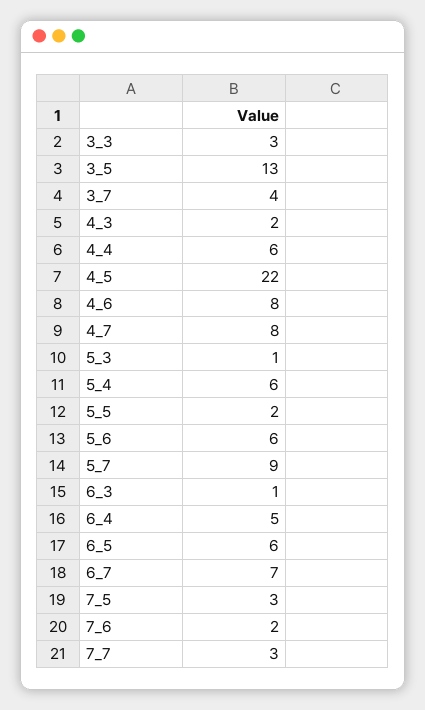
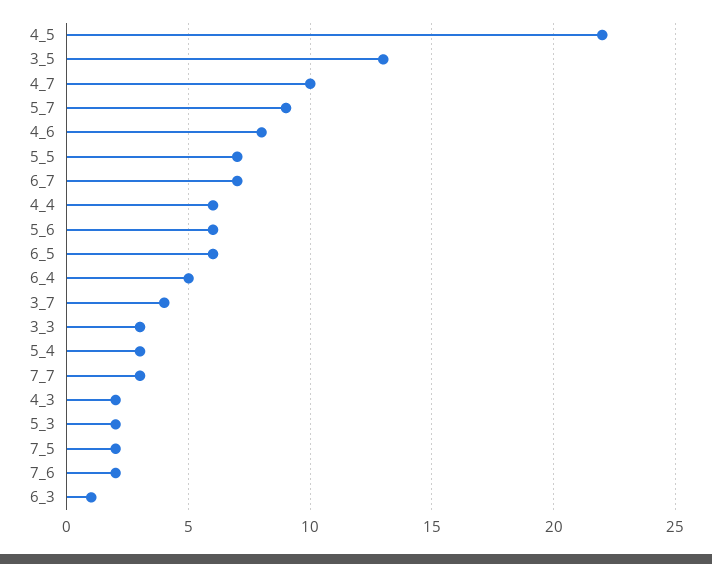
4_7: 8 -> 10
5_3: 1 -> 2
5_4: 6 -> 3
5_5: 2 -> 7
7_5: 3 -> 2

